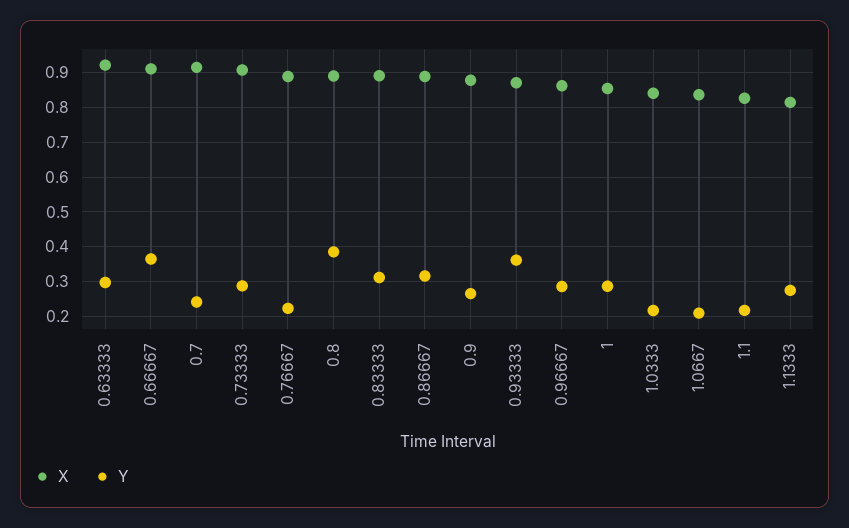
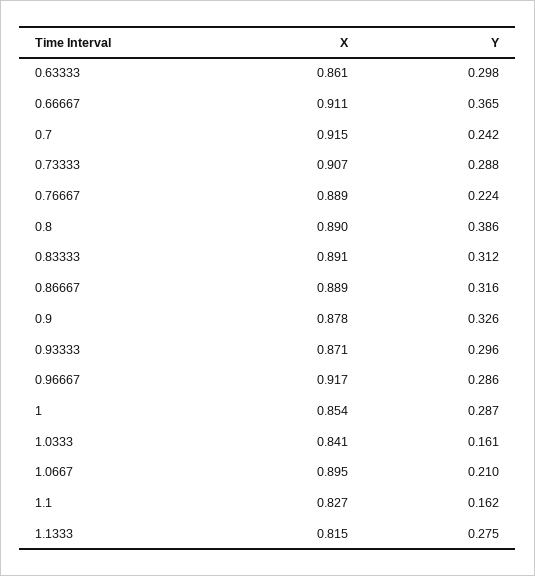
X, 0.63333: 0.92 -> 0.861
Y, 0.9: 0.26 -> 0.326
Y, 0.93333: 0.36 -> 0.296
X, 0.96667: 0.86 -> 0.917
Y, 1.0333: 0.22 -> 0.161
X, 1.0667: 0.84 -> 0.895
Y, 1.1: 0.22 -> 0.162

